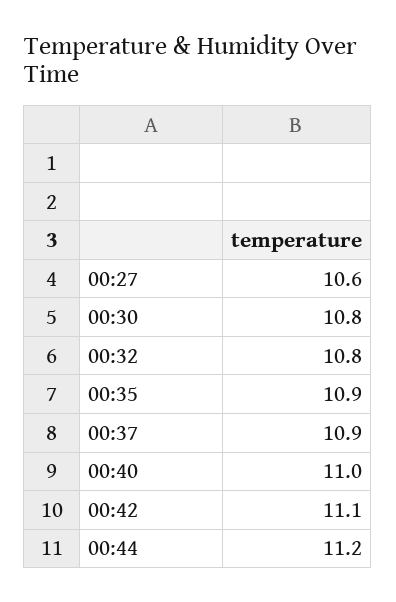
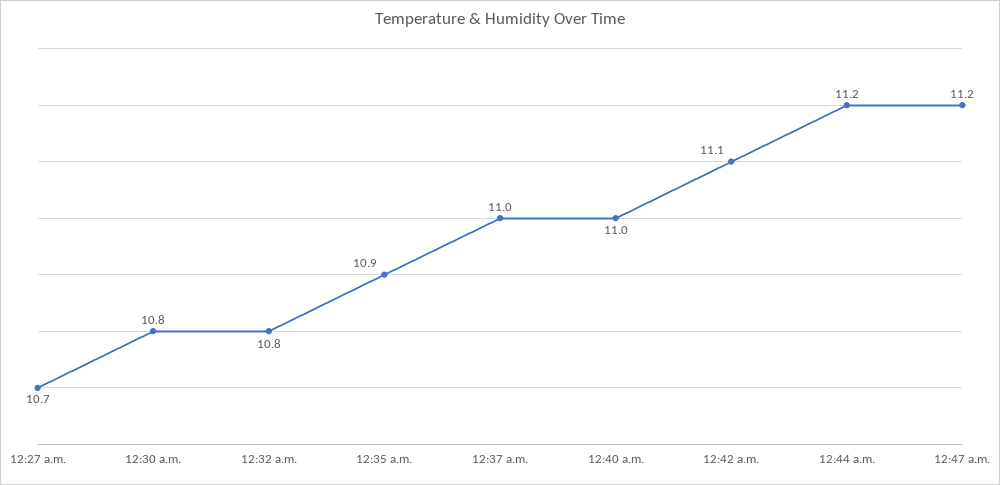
00:27: 10.6 -> 10.7
00:37: 10.9 -> 11
12:47 a.m.: none -> 11.2

